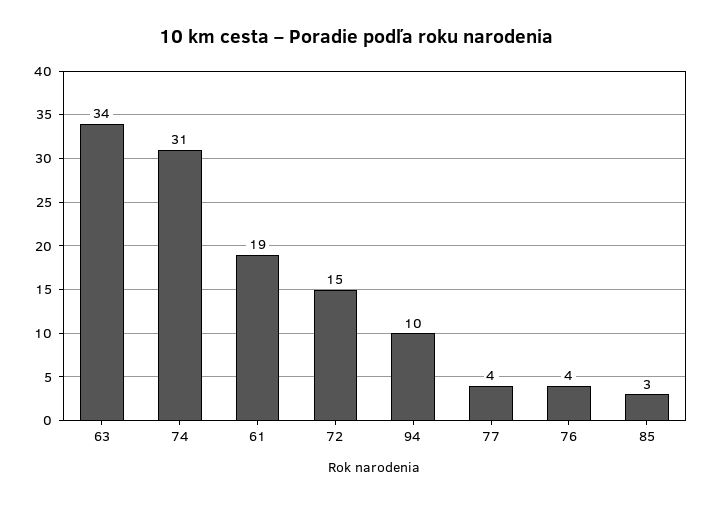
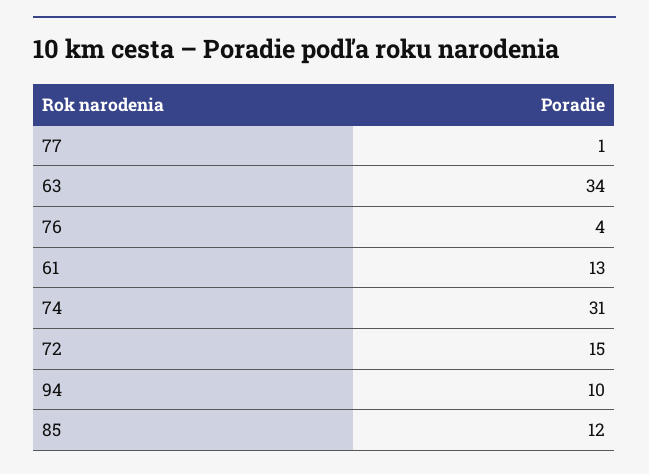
61: 19 -> 13
77: 4 -> 1
85: 3 -> 12

